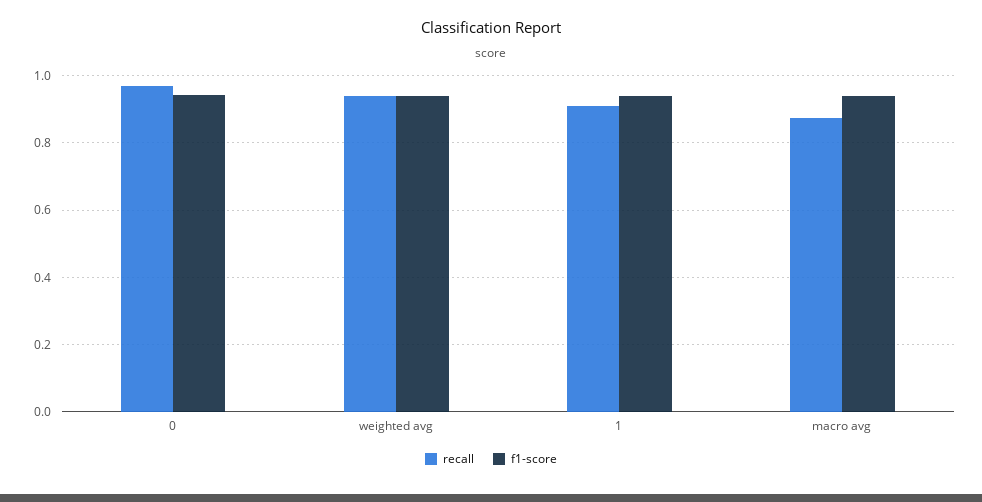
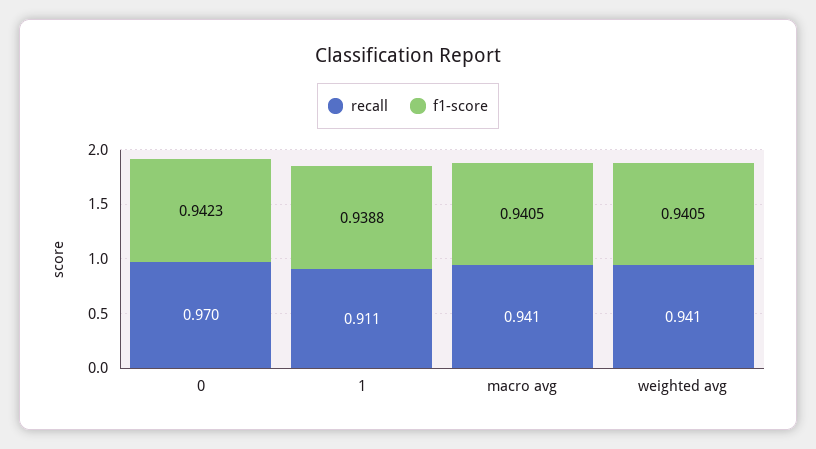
recall, macro avg: 0.88 -> 0.941

